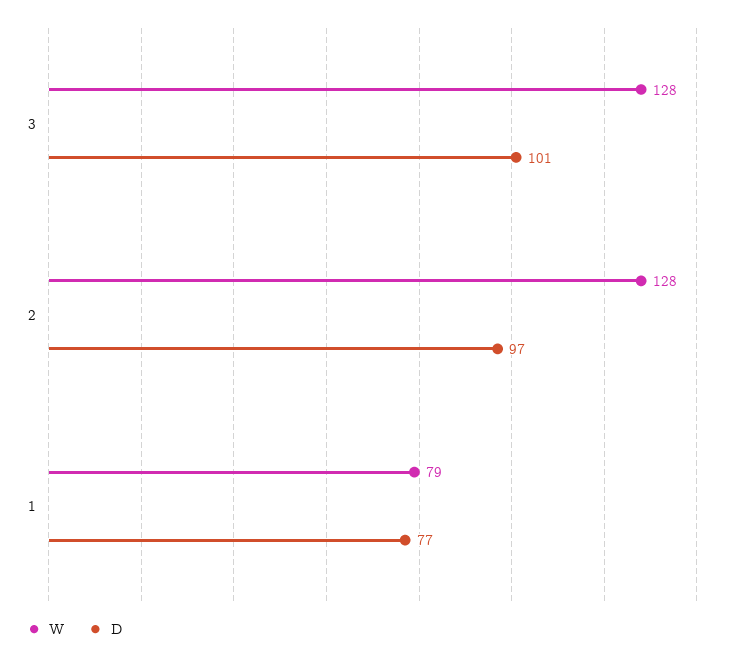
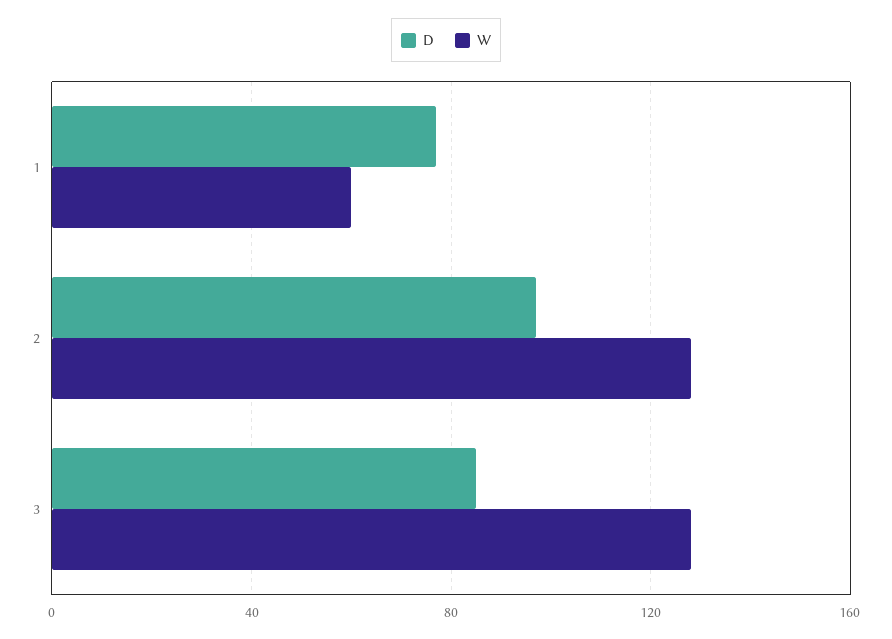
D, 3: 101 -> 85
W, 1: 79 -> 60

